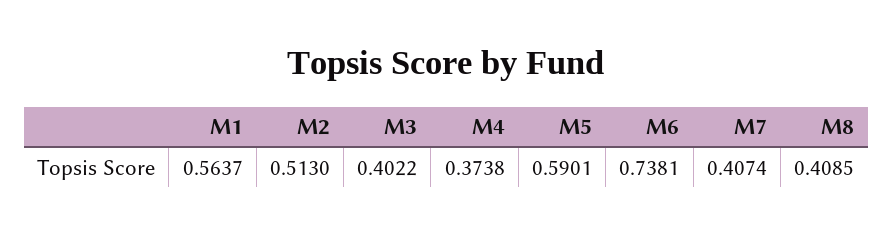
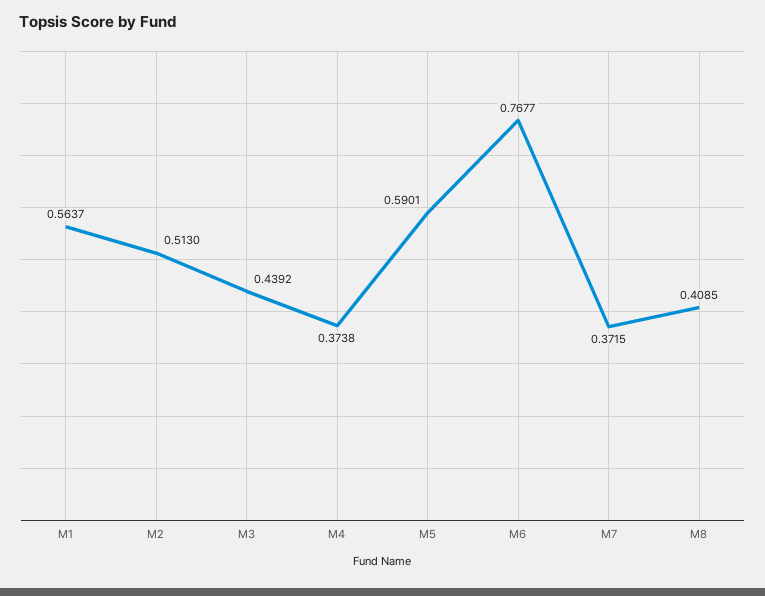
M3: 0.4022 -> 0.4392
M6: 0.7381 -> 0.7677
M7: 0.4074 -> 0.3715

